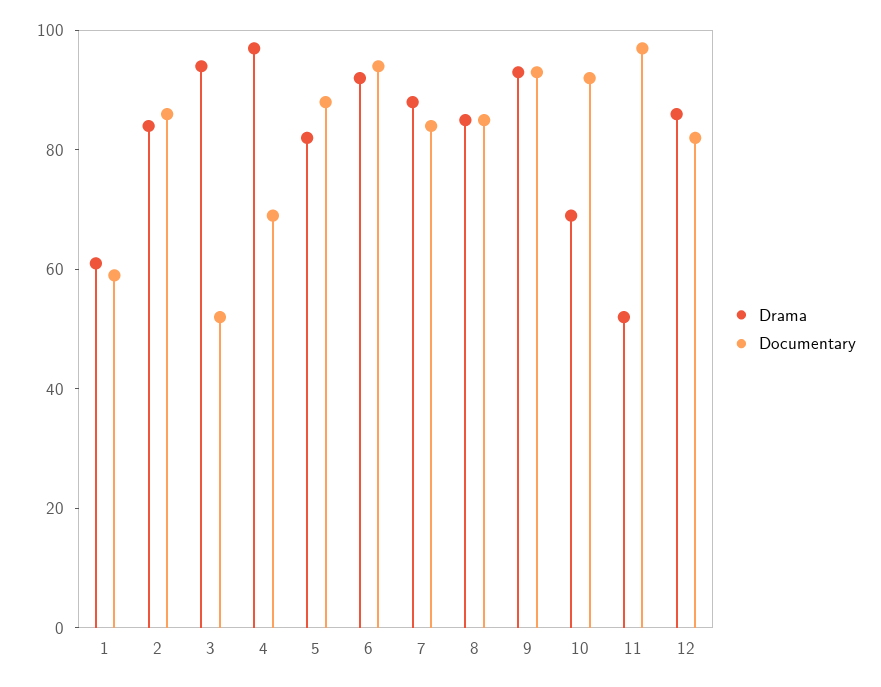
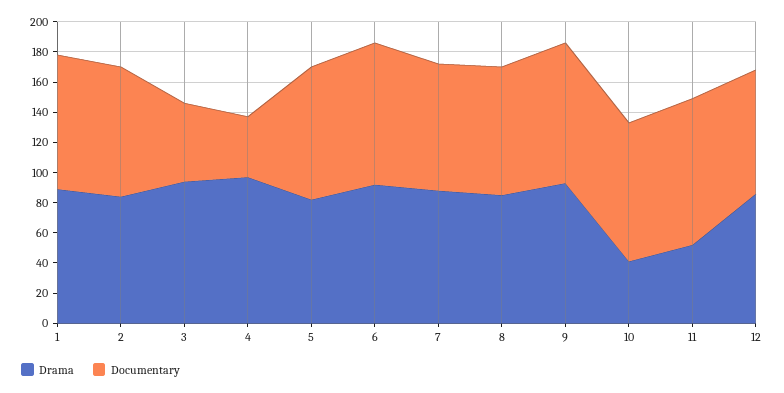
Drama, 1: 60 -> 90
Documentary, 1: 60 -> 90
Documentary, 4: 70 -> 40
Drama, 10: 70 -> 40

